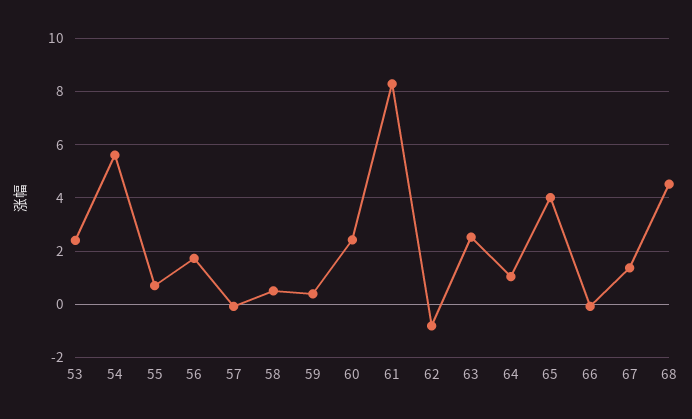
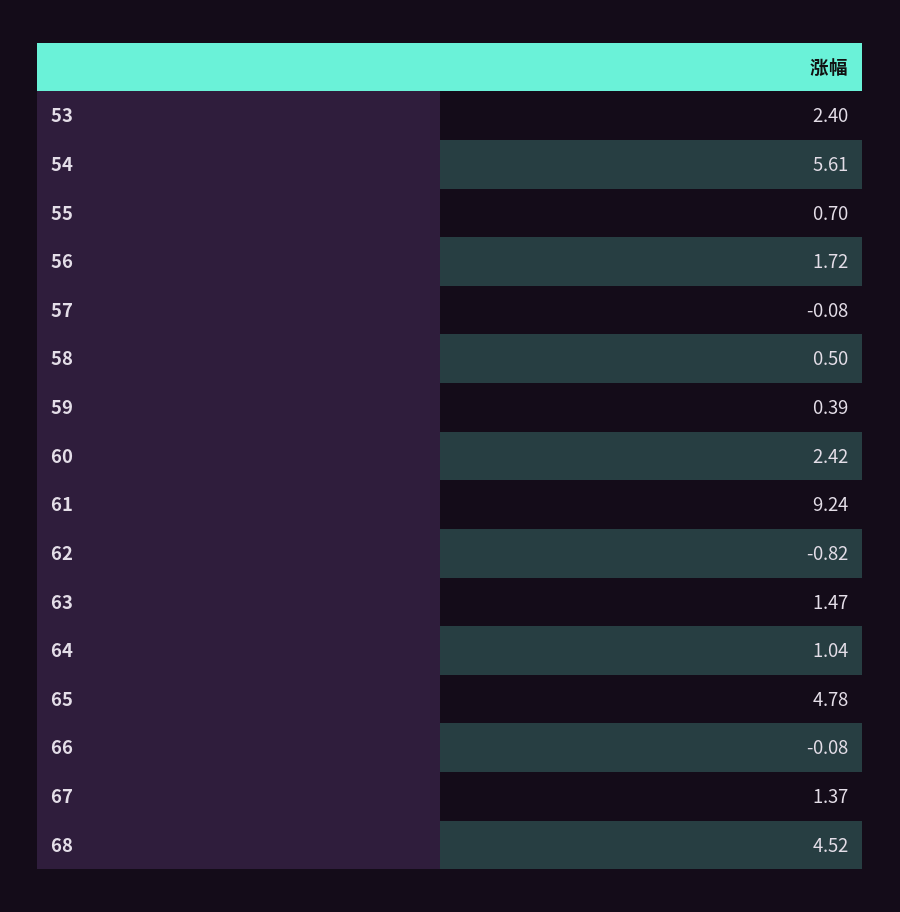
61: 8.25 -> 9.24
63: 2.5 -> 1.47
65: 4 -> 4.78

